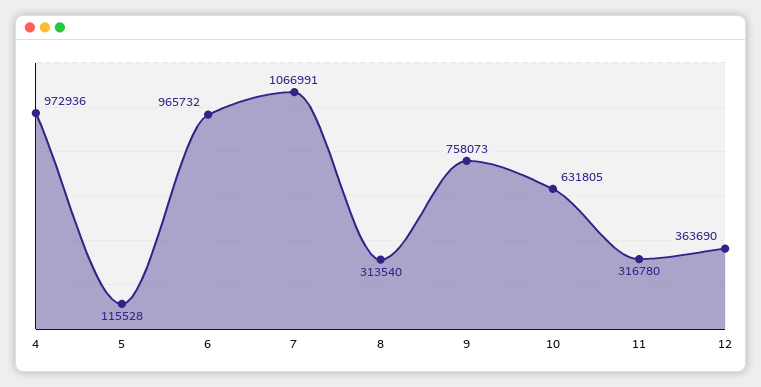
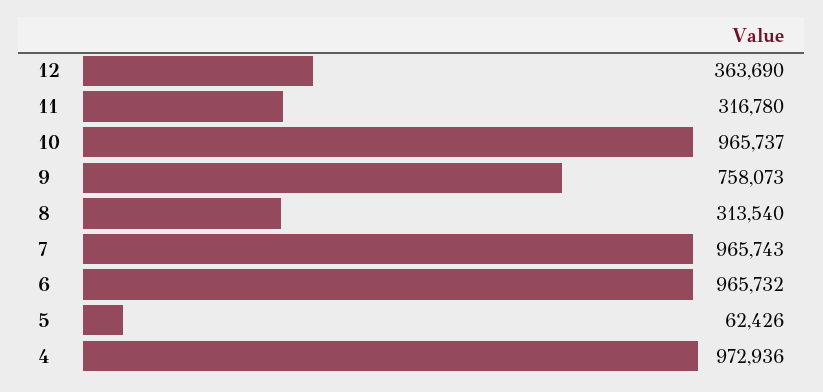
5: 115528 -> 62426
7: 1066991 -> 965743
10: 631805 -> 965737

